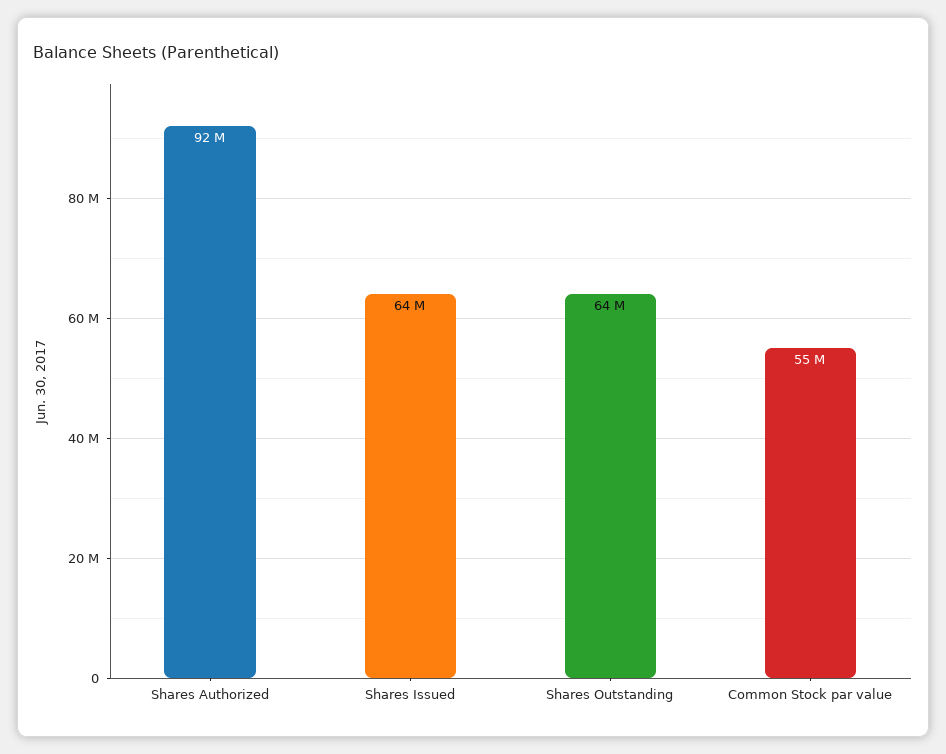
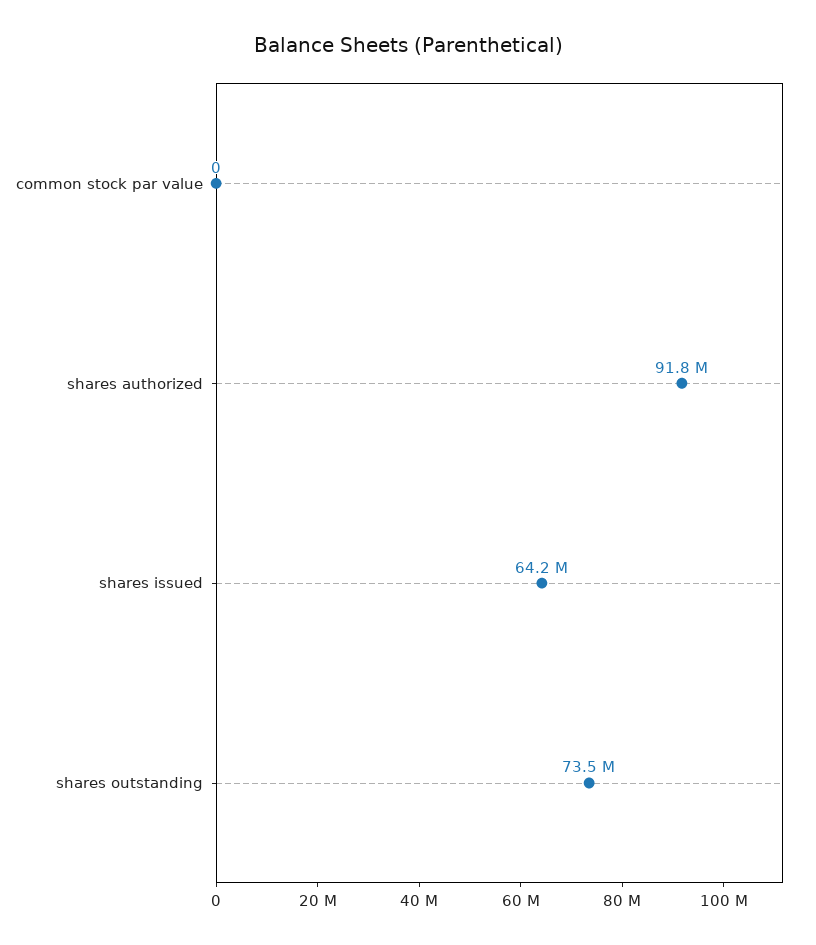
Shares Outstanding: 64000000 -> 73500000
Common Stock par value: 55000000 -> 0

